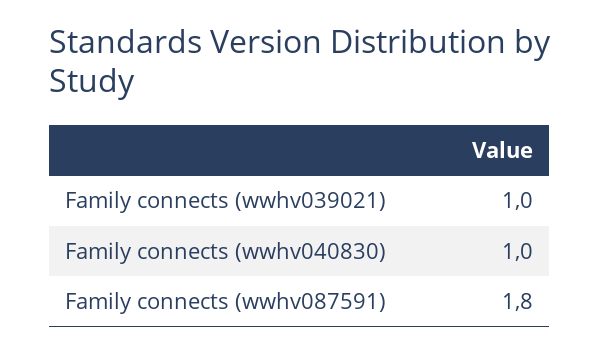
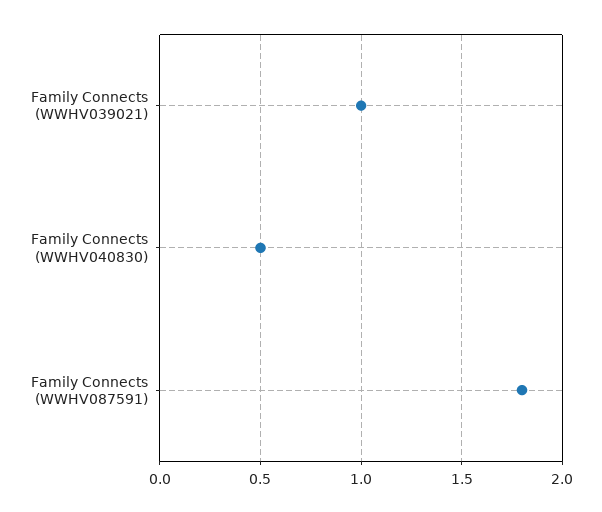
Family connects (wwhv040830): 1 -> 0.5

